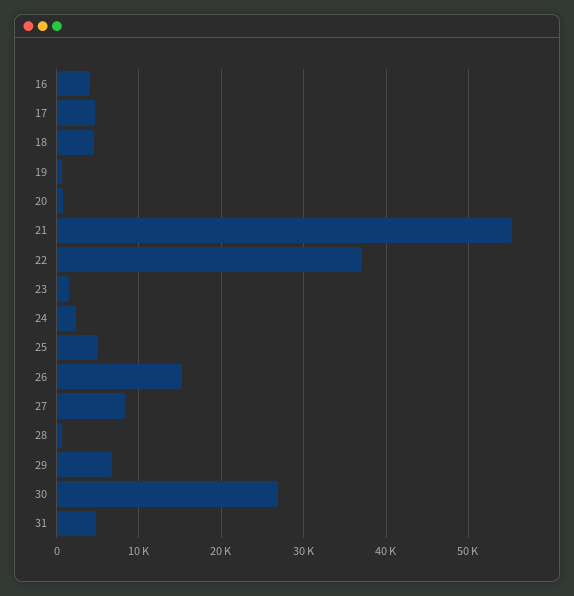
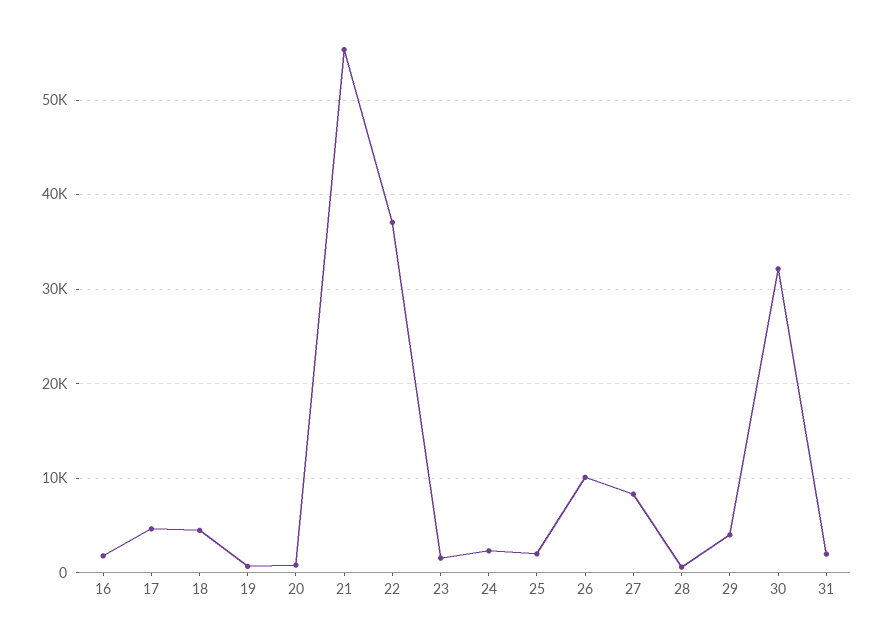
16: 4000 -> 2000
25: 5000 -> 2000
26: 15000 -> 10000
29: 7000 -> 4000
30: 27000 -> 32000
31: 5000 -> 2000

